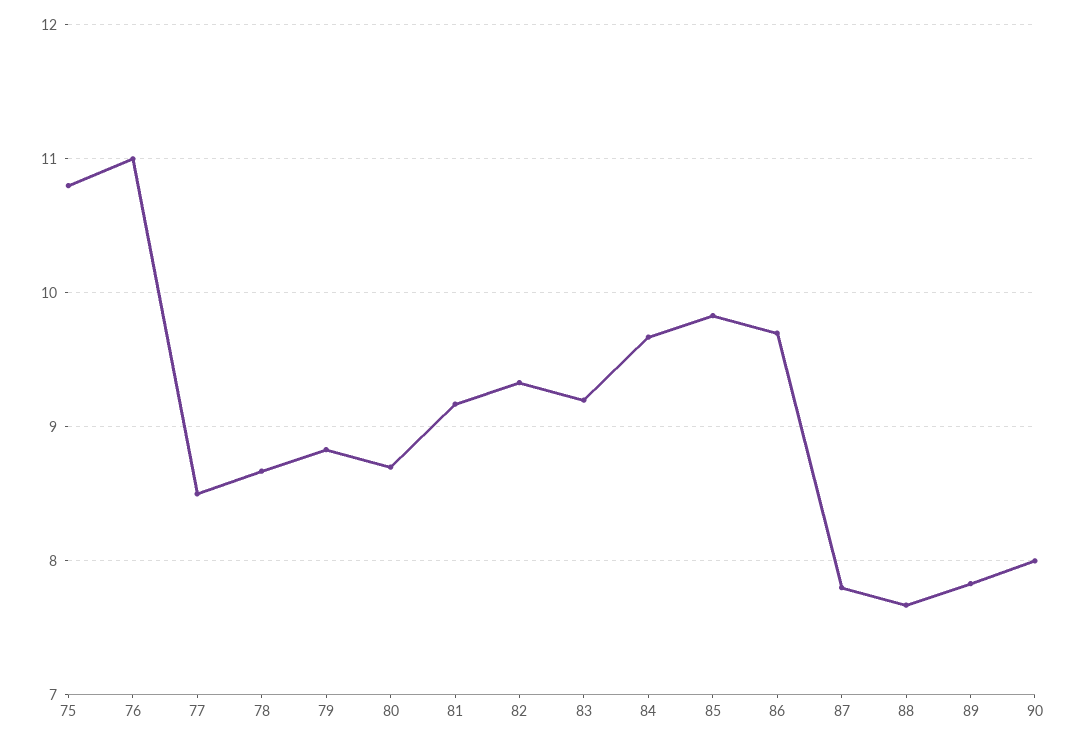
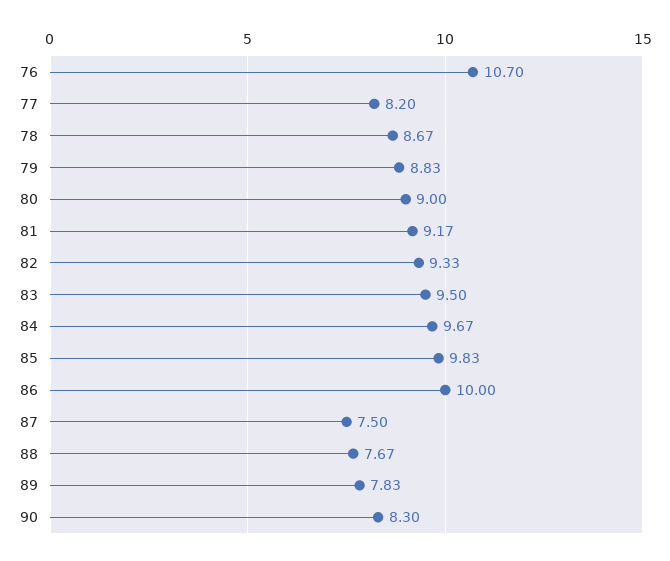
75: 10.8 -> none
76: 11 -> 10.7
77: 8.5 -> 8.2
80: 8.7 -> 9
83: 9.2 -> 9.5
86: 9.7 -> 10
87: 7.8 -> 7.5
90: 8 -> 8.3

